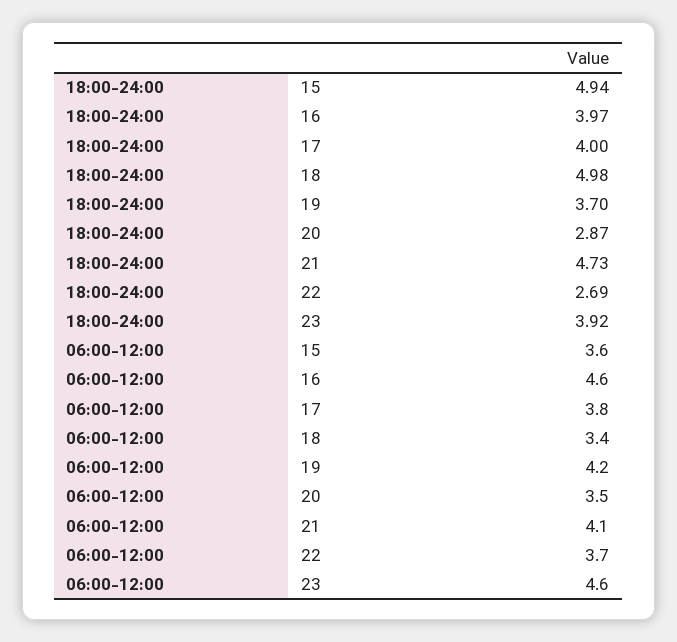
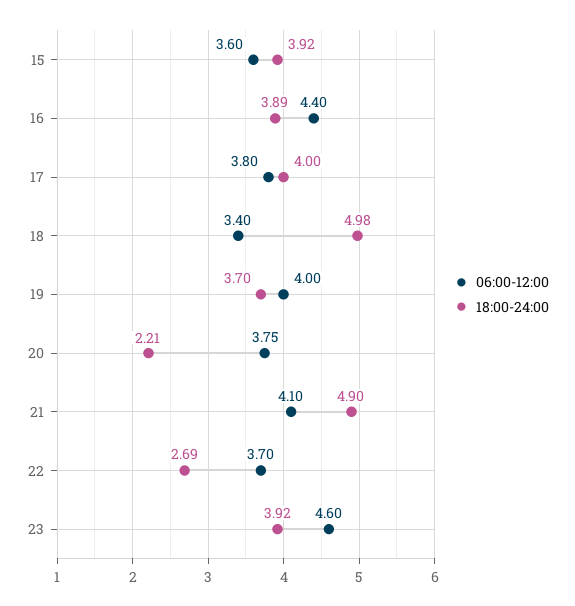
18:00-24:00, 15: 4.94 -> 3.92
18:00-24:00, 16: 3.97 -> 3.89
18:00-24:00, 20: 2.87 -> 2.21
18:00-24:00, 21: 4.73 -> 4.9
06:00-12:00, 16: 4.6 -> 4.4
06:00-12:00, 19: 4.2 -> 4
06:00-12:00, 20: 3.5 -> 3.75

